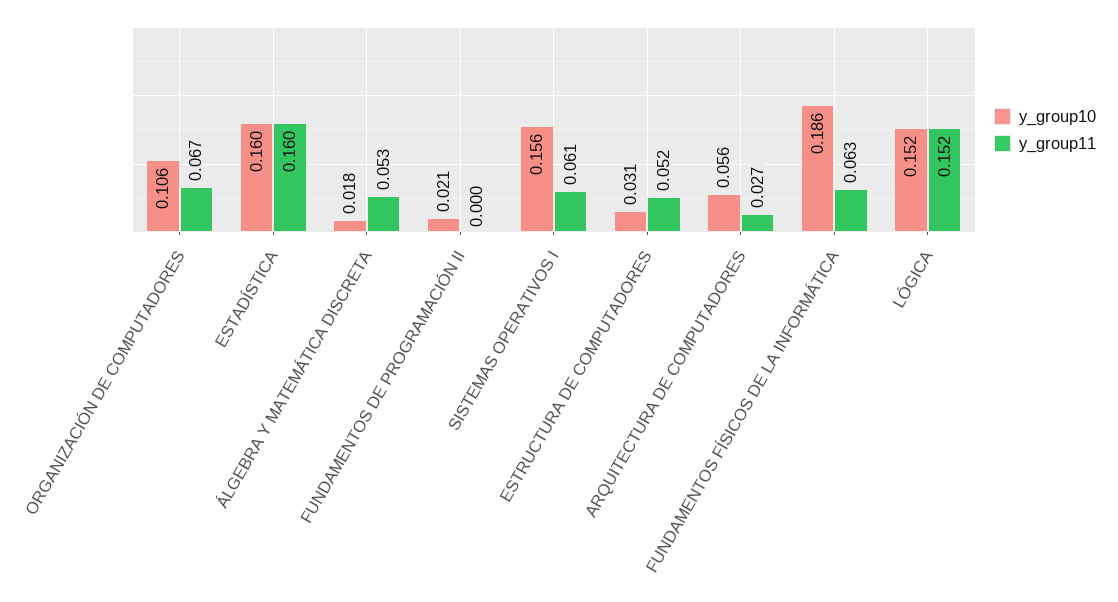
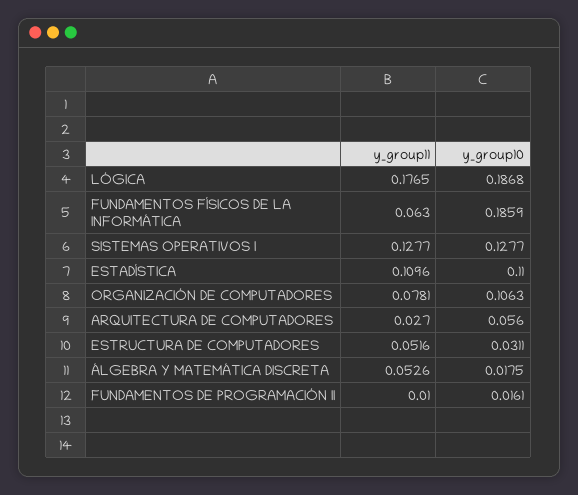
y_group11, ORGANIZACIÓN DE COMPUTADORES: 0.067 -> 0.0781
y_group10, ESTADÍSTICA: 0.16 -> 0.11
y_group11, ESTADÍSTICA: 0.16 -> 0.1096
y_group10, FUNDAMENTOS DE PROGRAMACIÓN II: 0.021 -> 0.0161
y_group11, FUNDAMENTOS DE PROGRAMACIÓN II: 0 -> 0.01
y_group10, SISTEMAS OPERATIVOS I: 0.156 -> 0.1277
y_group11, SISTEMAS OPERATIVOS I: 0.061 -> 0.1277
y_group10, LÓGICA: 0.152 -> 0.1868
y_group11, LÓGICA: 0.152 -> 0.1765

